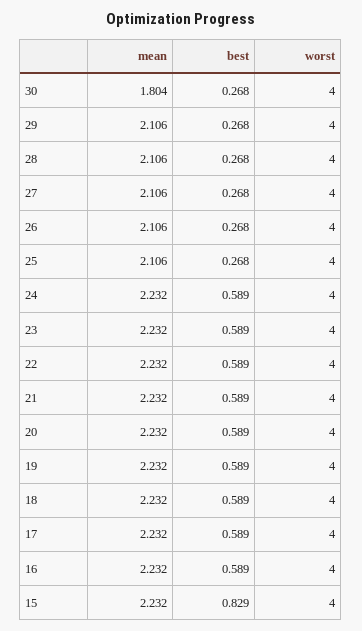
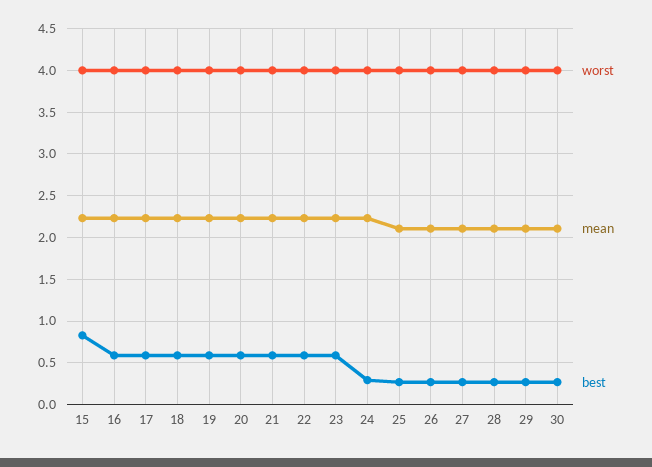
mean, 30: 1.804 -> 2.1
best, 24: 0.589 -> 0.3

